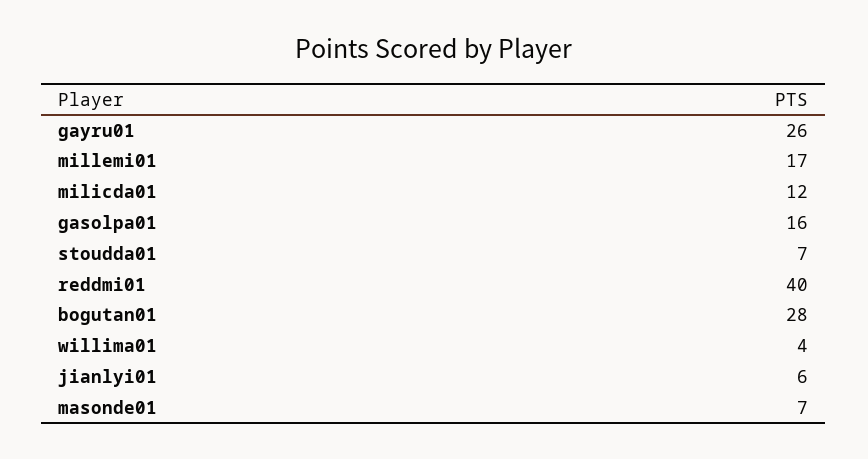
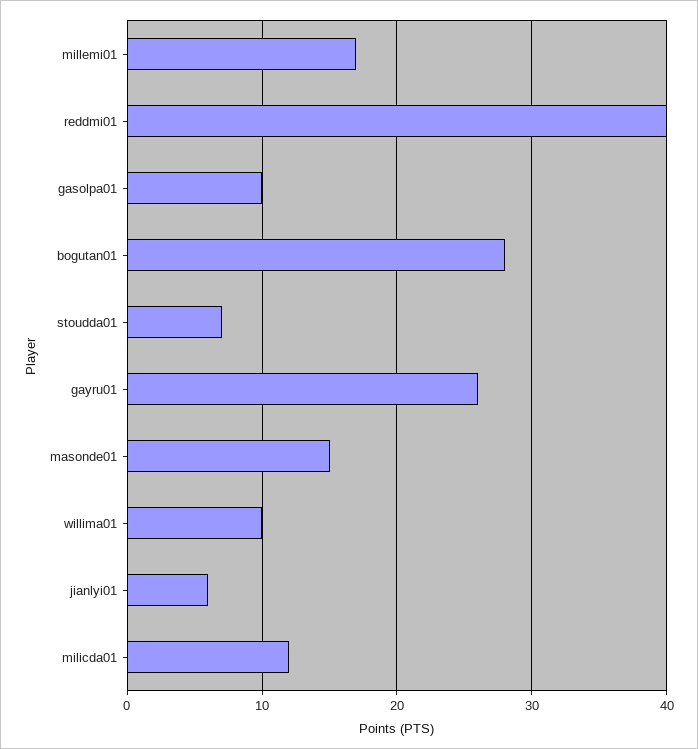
gasolpa01: 16 -> 10
willima01: 4 -> 10
masonde01: 7 -> 15

